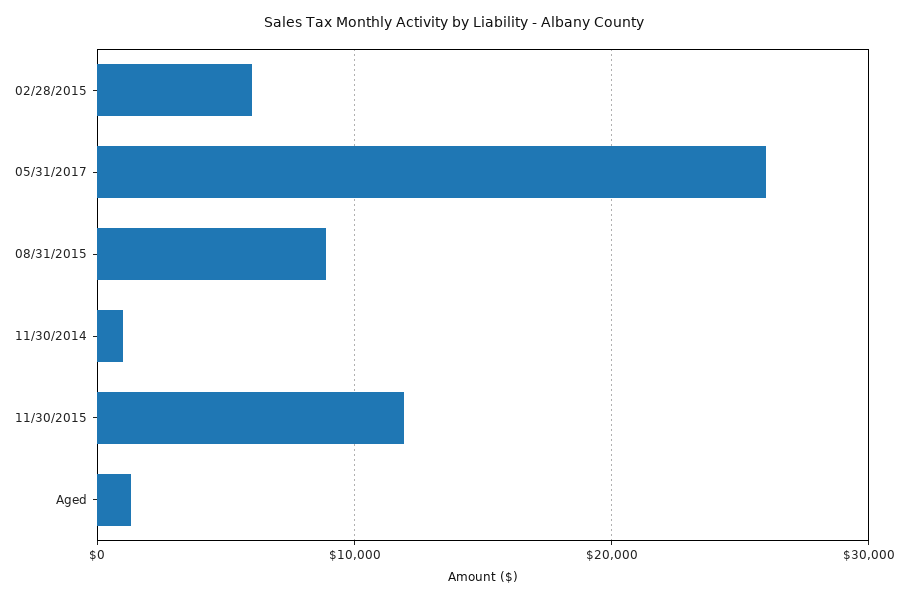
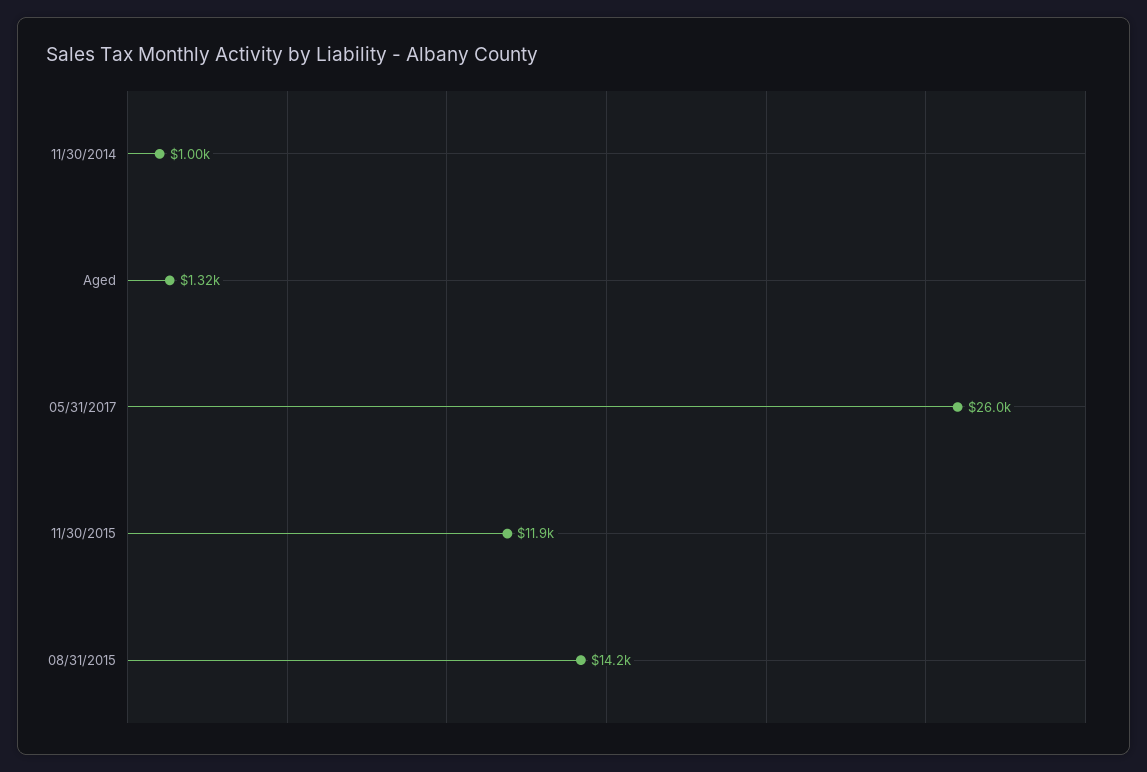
02/28/2015: 6000 -> none
08/31/2015: 9000 -> 14200

